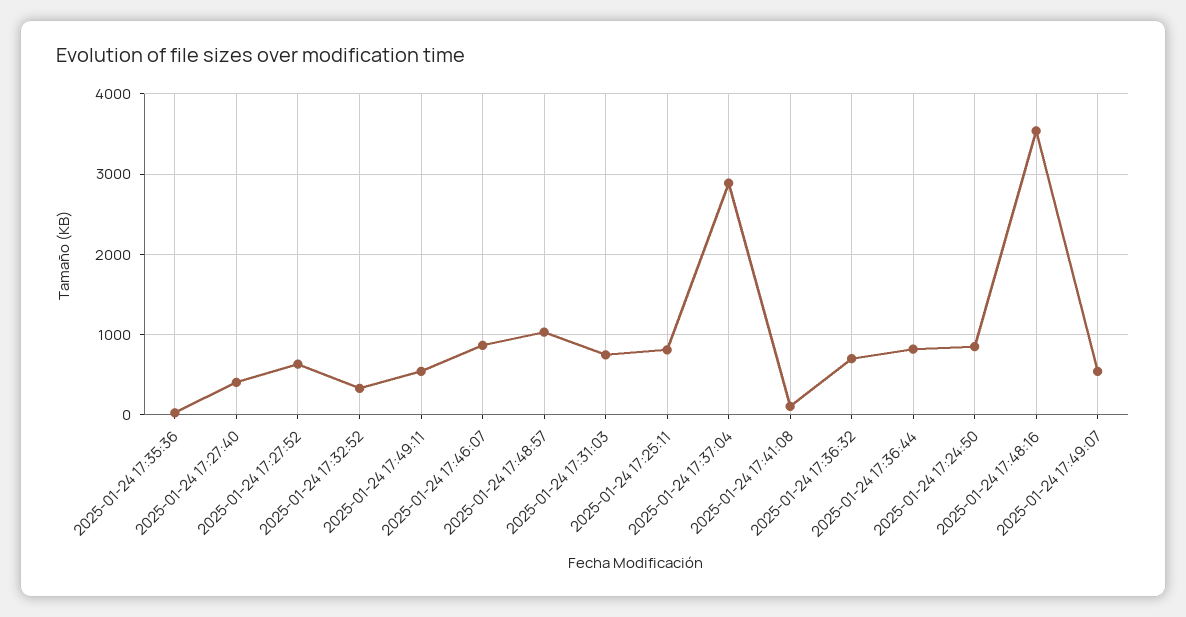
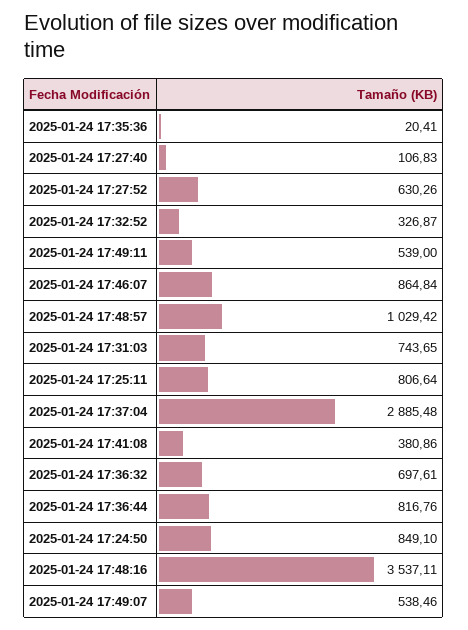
2025-01-24 17:27:40: 400 -> 106.83
2025-01-24 17:41:08: 100 -> 380.86

